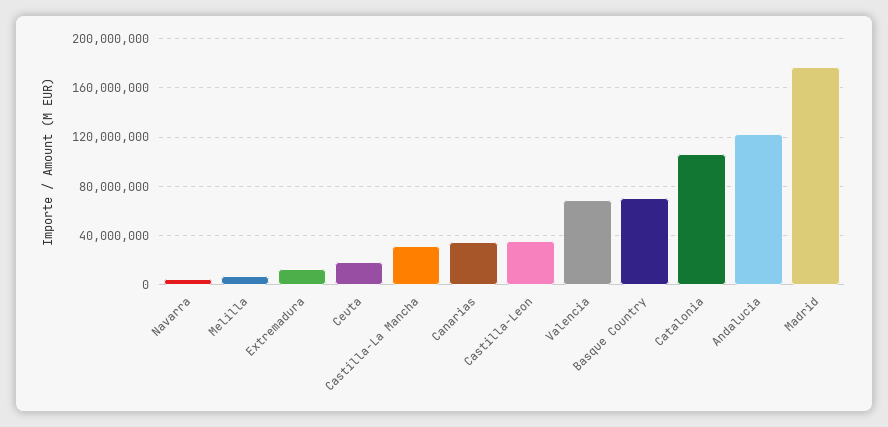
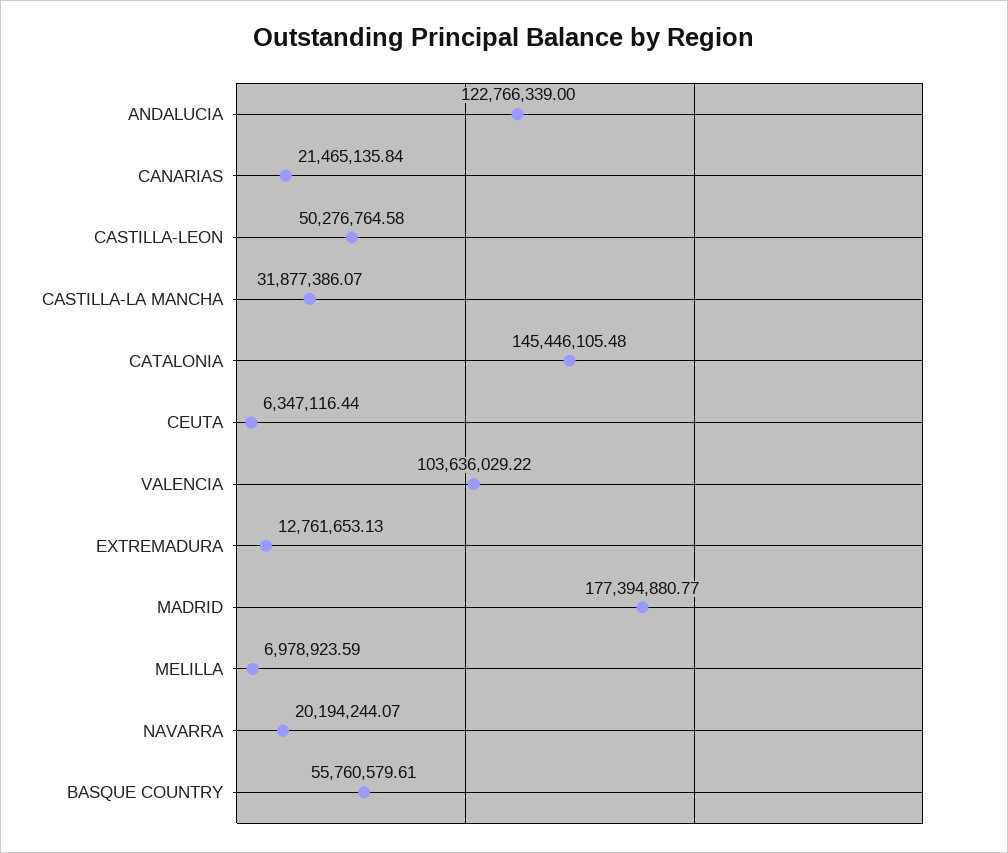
Navarra: 5000000 -> 20194244.07
Ceuta: 20000000 -> 6347116.44
Canarias: 35000000 -> 21465135.84
Castilla-Leon: 35000000 -> 50276764.58
Valencia: 70000000 -> 103636029.22
Basque Country: 70000000 -> 55760579.61
Catalonia: 105000000 -> 145446105.48

